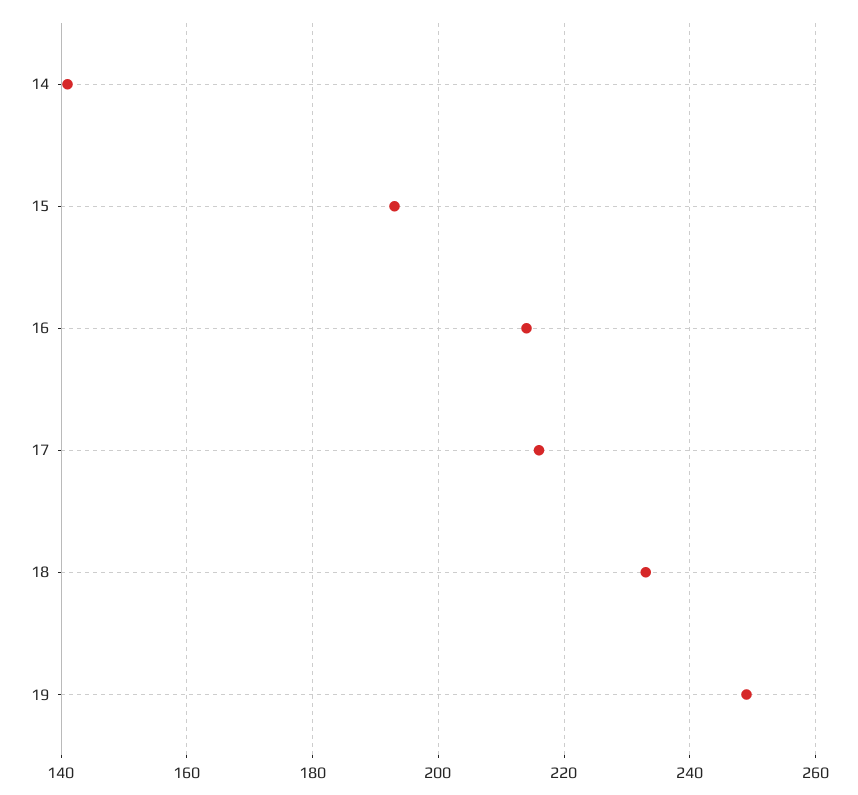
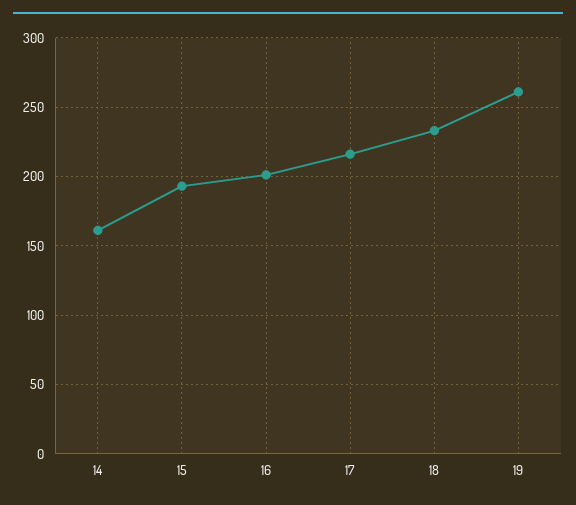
14: 140 -> 160
16: 215 -> 200
19: 250 -> 260

